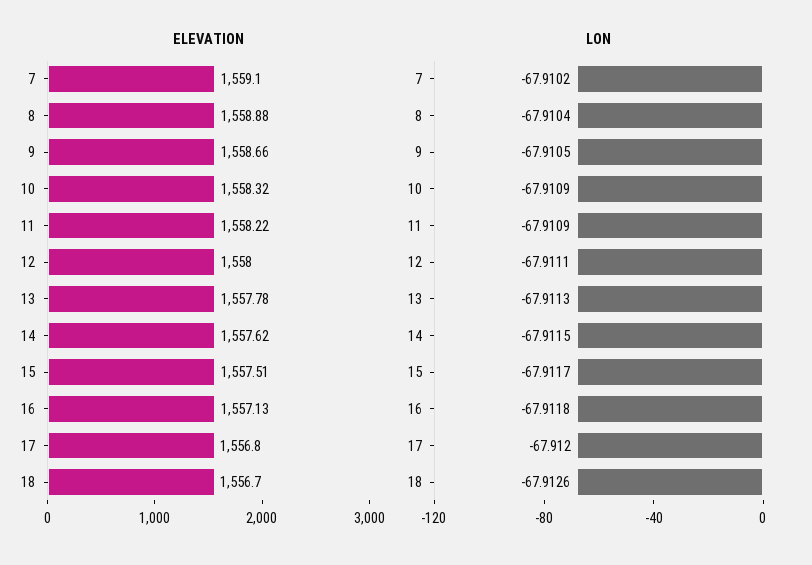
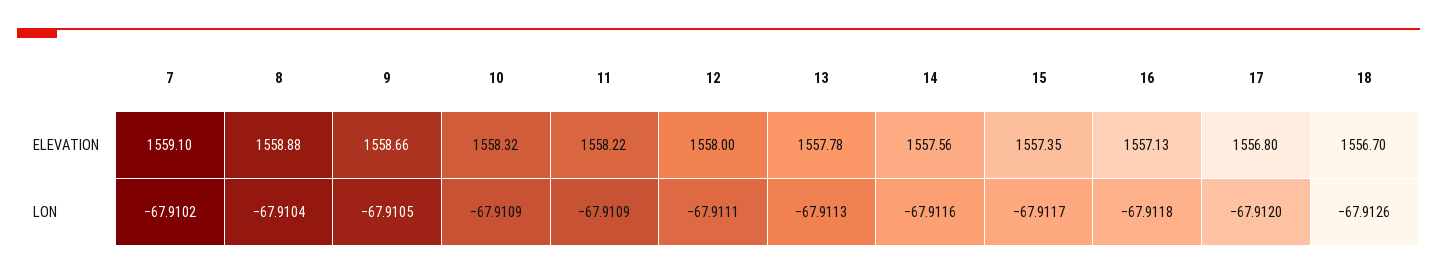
ELEVATION, 14: 1557.62 -> 1557.56
ELEVATION, 15: 1557.51 -> 1557.35
LON, 14: -67.9115 -> -67.9116

